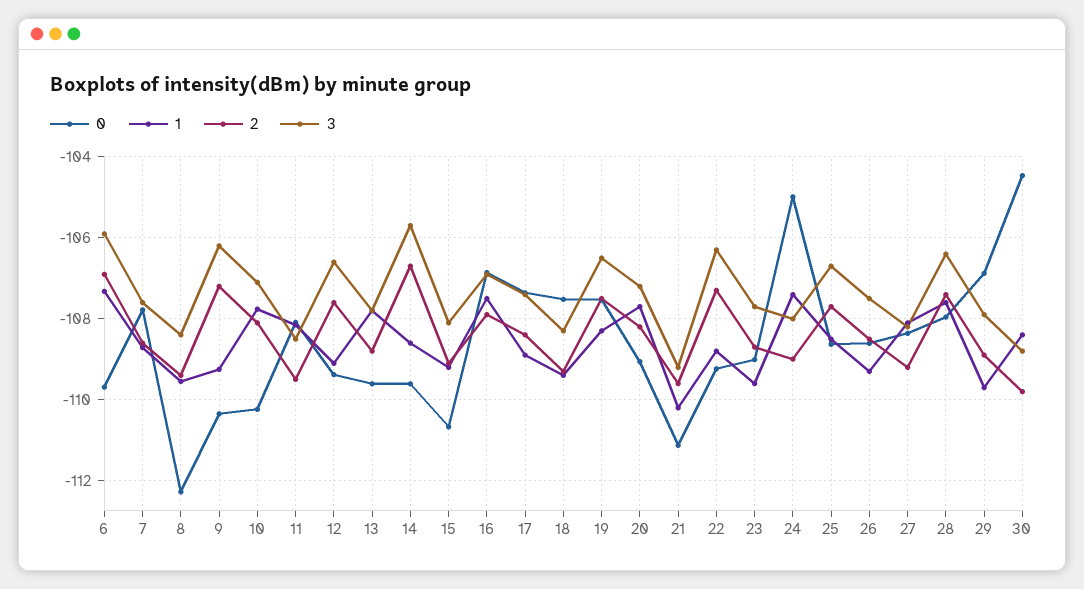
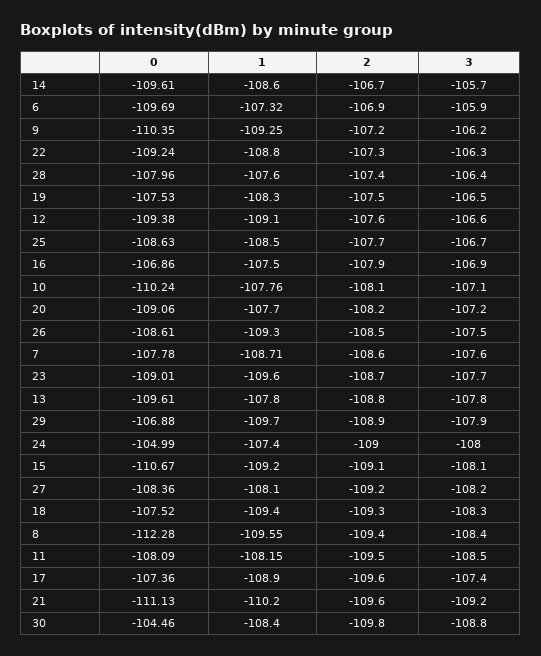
2, 17: -108.4 -> -109.6

